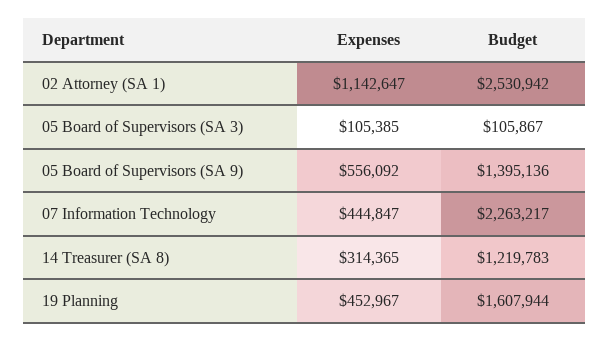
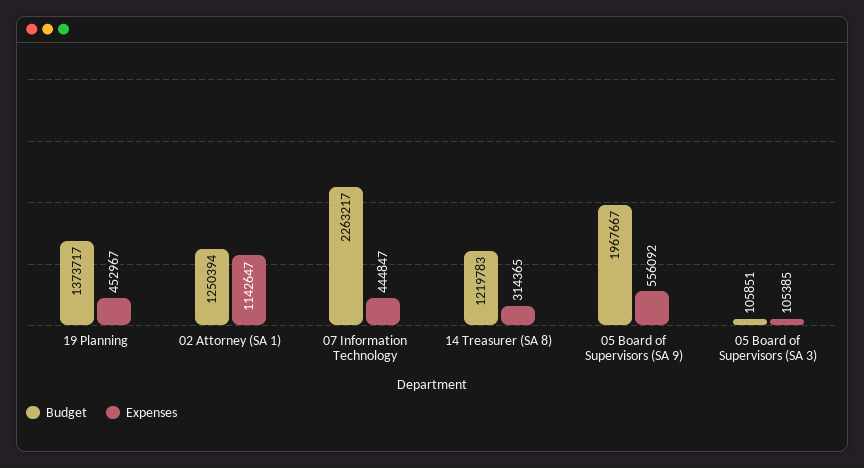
Budget, 02 Attorney (SA 1): 2530942 -> 1250394
Budget, 05 Board of Supervisors (SA 3): 105867 -> 105851
Budget, 05 Board of Supervisors (SA 9): 1395136 -> 1967667
Budget, 19 Planning: 1607944 -> 1373717

